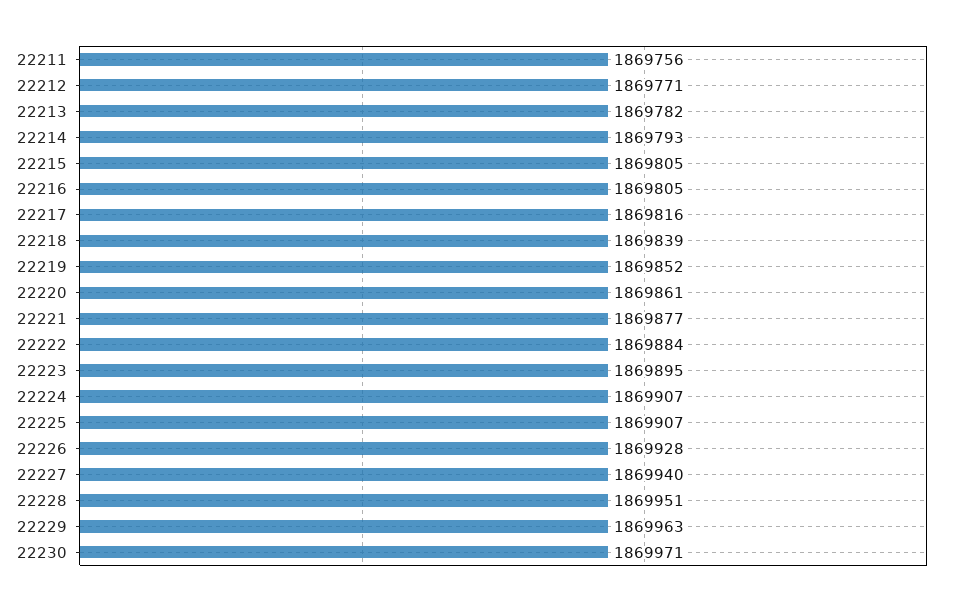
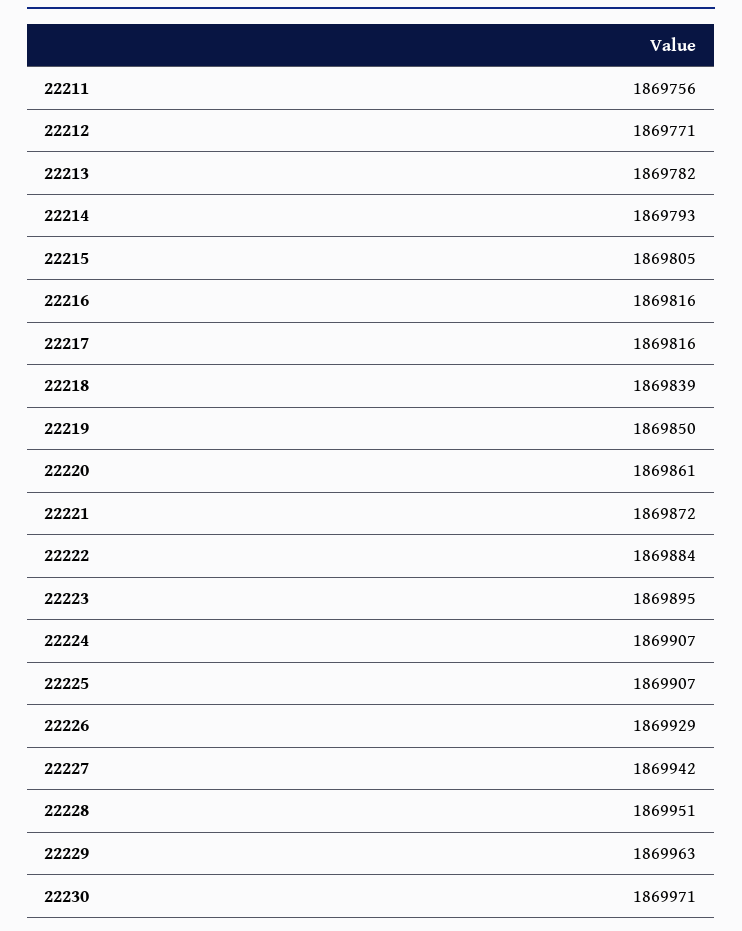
22216: 1869805 -> 1869816
22219: 1869852 -> 1869850
22221: 1869877 -> 1869872
22226: 1869928 -> 1869929
22227: 1869940 -> 1869942

